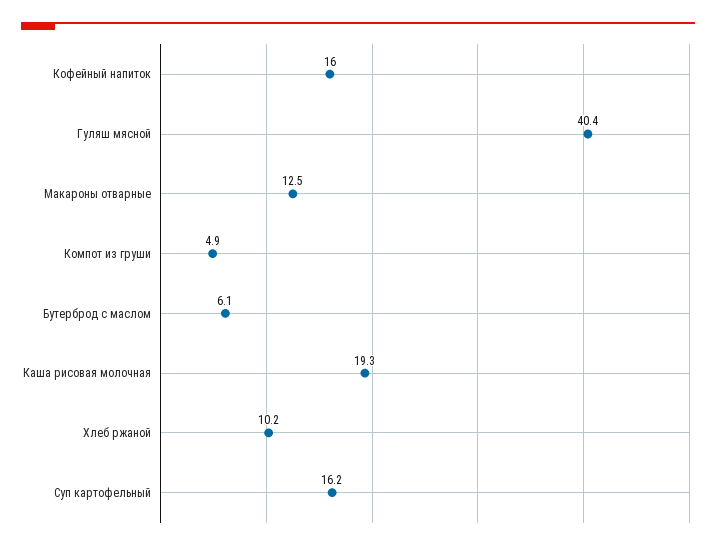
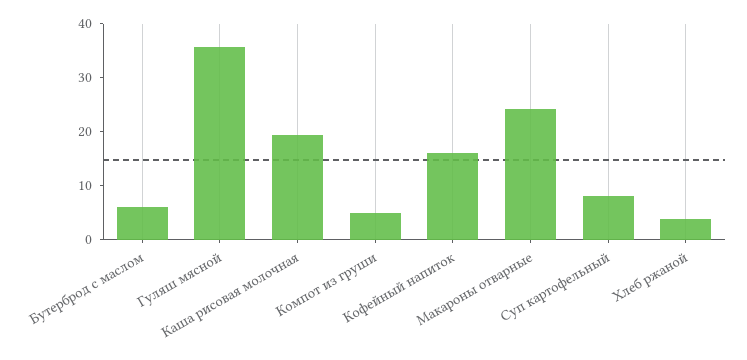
Гуляш мясной: 40.4 -> 36
Макароны отварные: 12.5 -> 24
Хлеб ржаной: 10.2 -> 4
Суп картофельный: 16.2 -> 8

